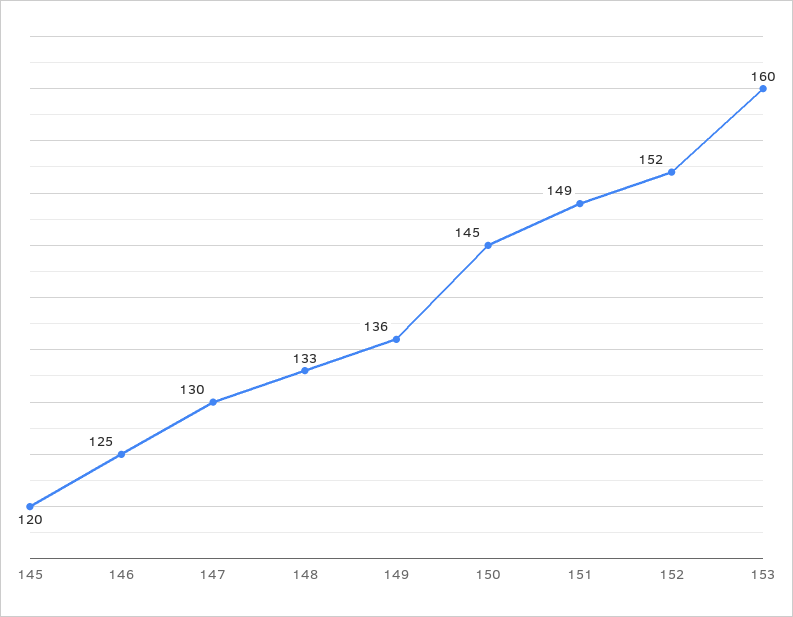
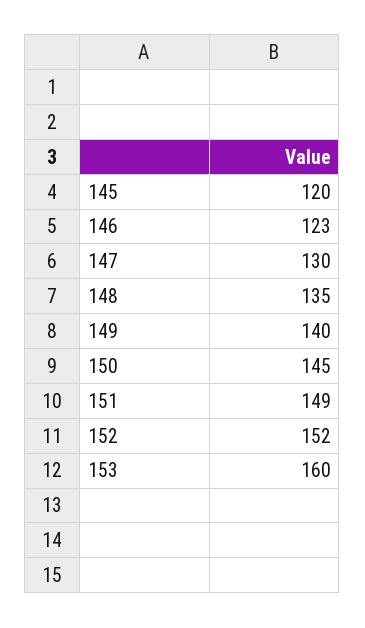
146: 125 -> 123
148: 133 -> 135
149: 136 -> 140

